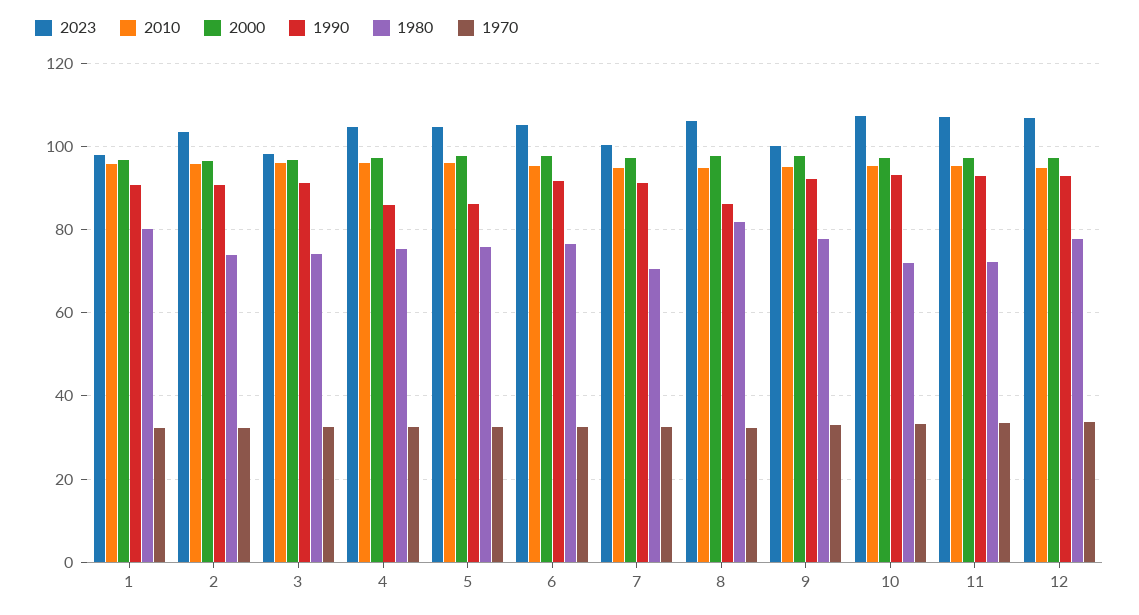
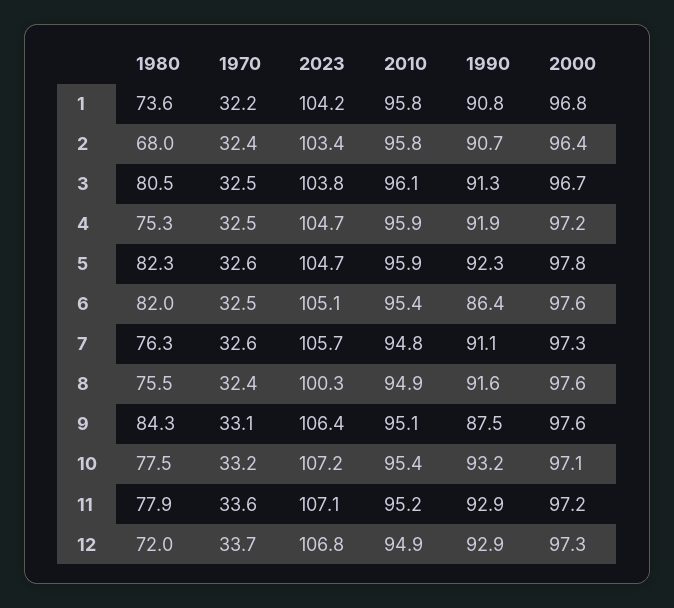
2023, 1: 98 -> 104.2
1980, 1: 80 -> 73.6
1980, 2: 74 -> 68
2023, 3: 98 -> 103.8
1980, 3: 74 -> 80.5
1990, 4: 86 -> 91.9
1990, 5: 86 -> 92.3
1980, 5: 76 -> 82.3
1990, 6: 92 -> 86.4
1980, 6: 76 -> 82
2023, 7: 100 -> 105.7
1980, 7: 70 -> 76.3
2023, 8: 106 -> 100.3
1990, 8: 86 -> 91.6
1980, 8: 82 -> 75.5
2023, 9: 100 -> 106.4
1990, 9: 92 -> 87.5
1980, 9: 78 -> 84.3
1980, 10: 72 -> 77.5
1980, 11: 72 -> 77.9
1980, 12: 78 -> 72

